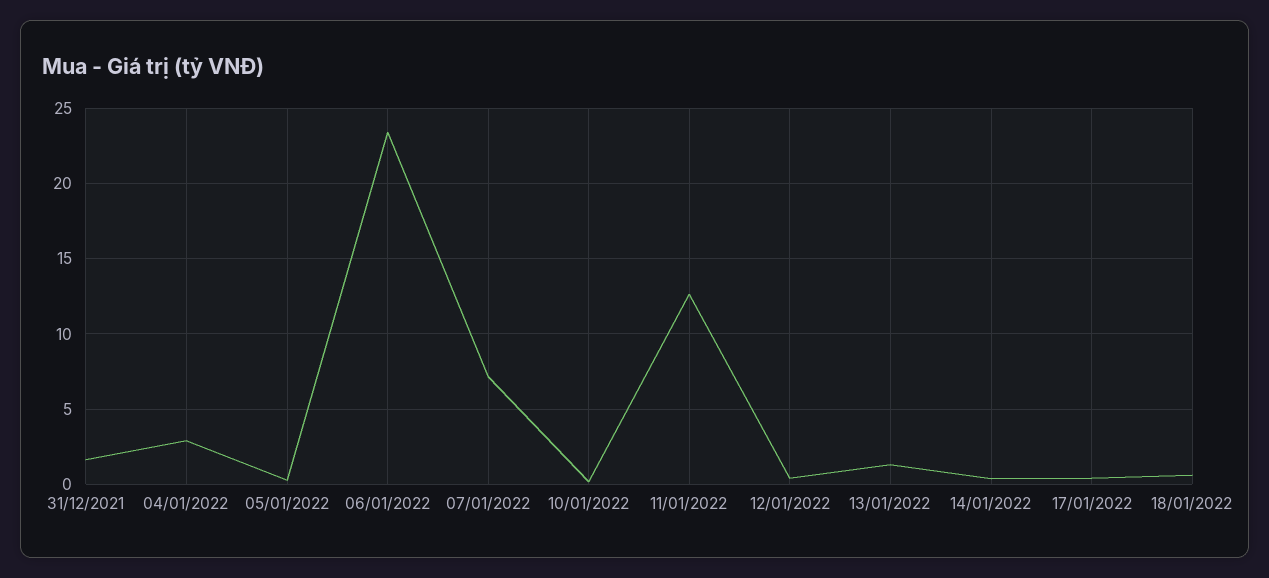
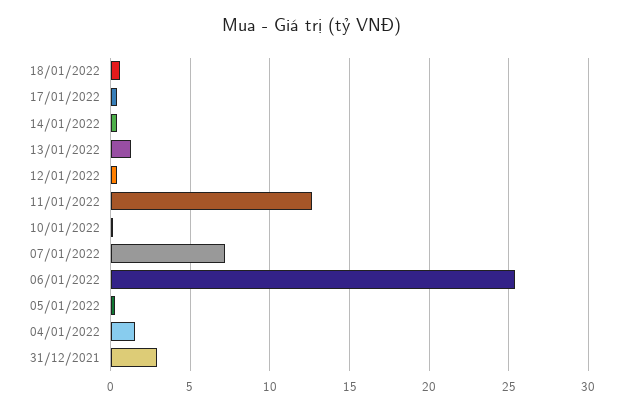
31/12/2021: 1.5 -> 3
04/01/2022: 3 -> 1.5
06/01/2022: 23.5 -> 25.5

